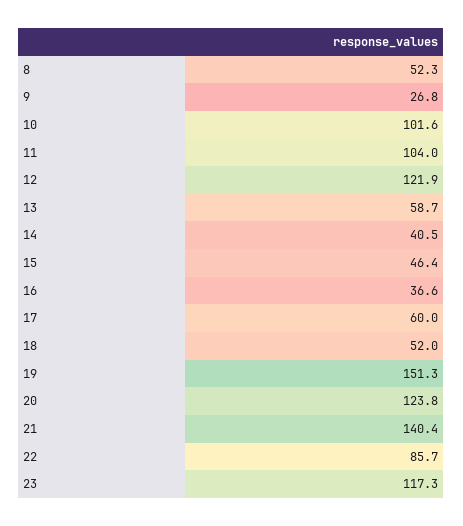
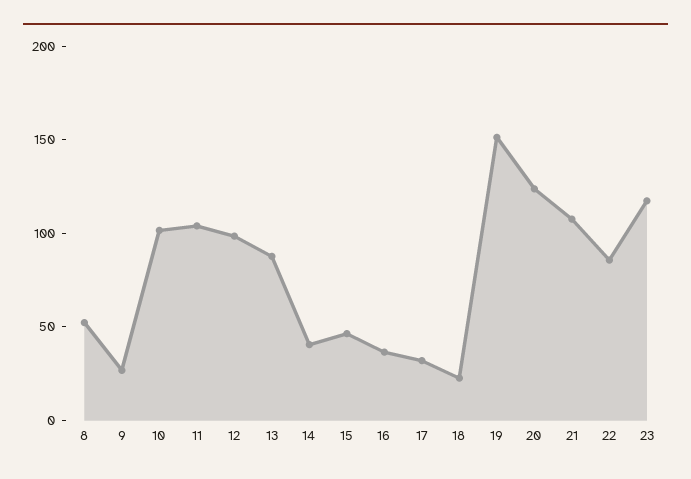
12: 121.9 -> 100
13: 58.7 -> 90
17: 60 -> 30
18: 52 -> 20
21: 140.4 -> 110

